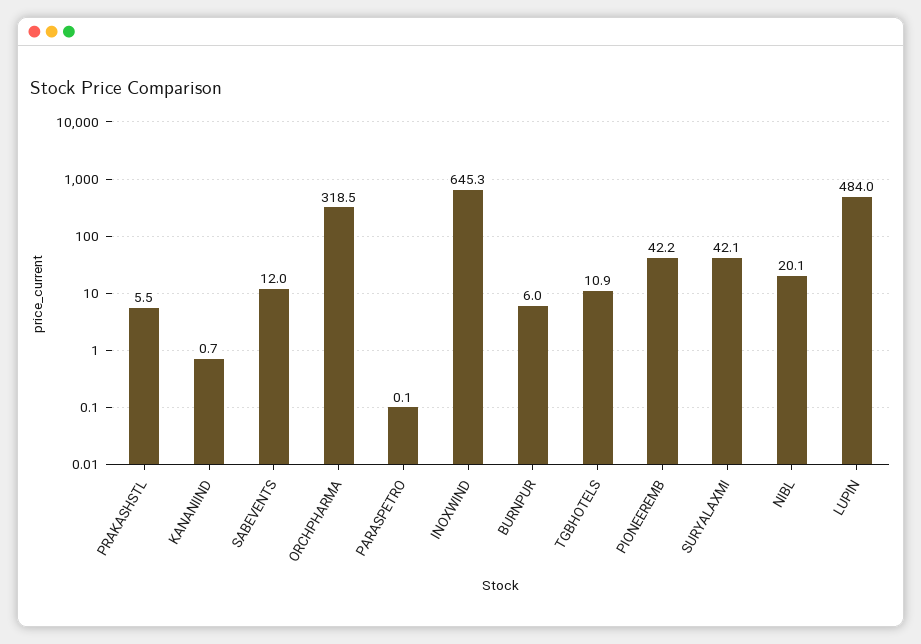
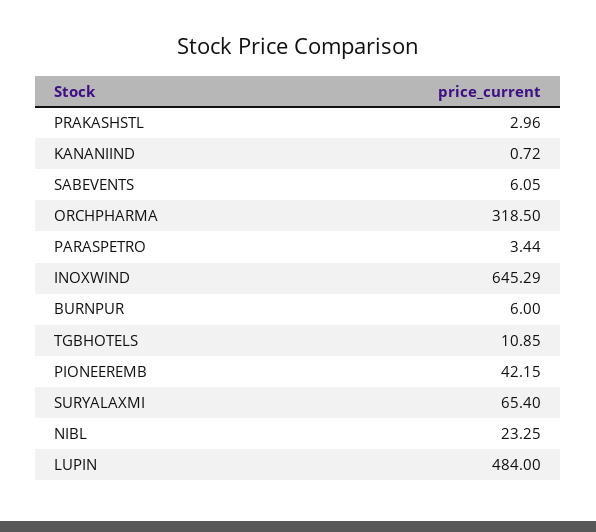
PRAKASHSTL: 5.5 -> 2.96
SABEVENTS: 12 -> 6.05
PARASPETRO: 0.1 -> 3.44
SURYALAXMI: 42.1 -> 65.4
NIBL: 20.1 -> 23.25

